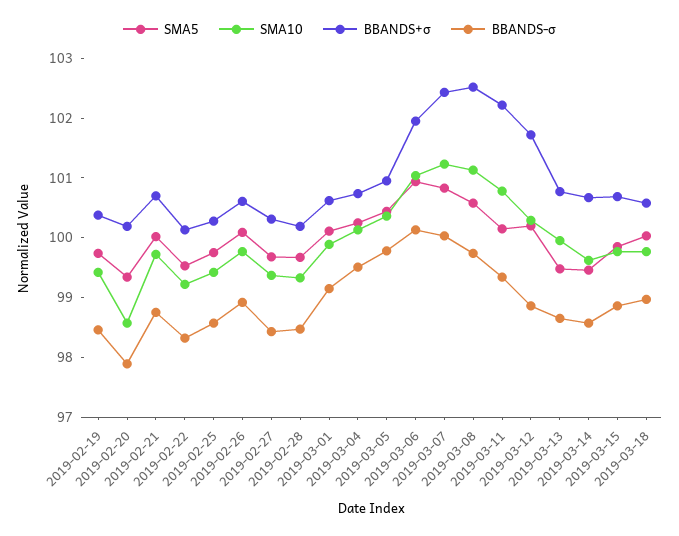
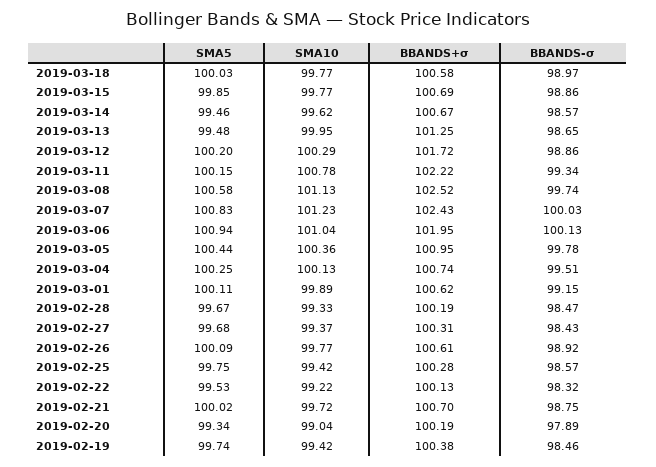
SMA10, 2019-02-20: 98.6 -> 99.04
BBANDS+σ, 2019-03-13: 100.8 -> 101.25

